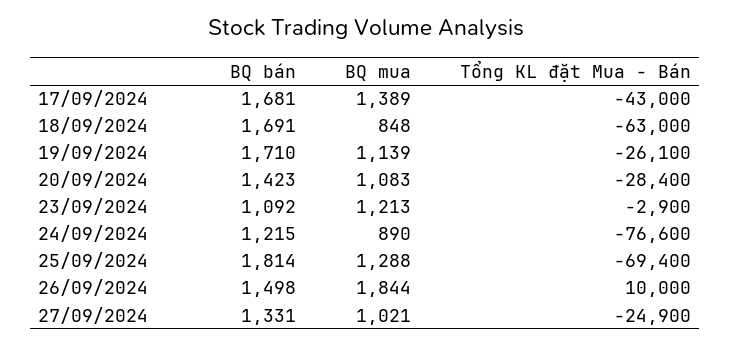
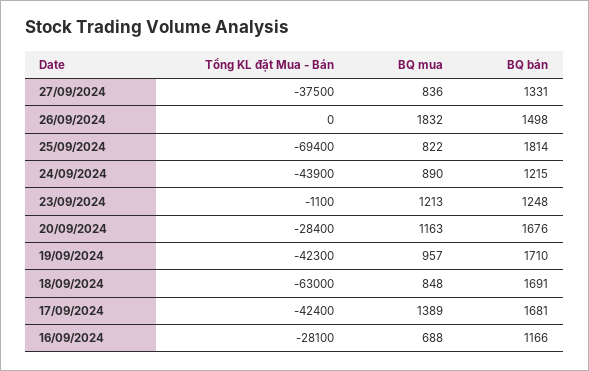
Tổng KL đặt Mua - Bán, 17/09/2024: -43000 -> -42400
BQ mua, 19/09/2024: 1139 -> 957
Tổng KL đặt Mua - Bán, 19/09/2024: -26100 -> -42300
BQ bán, 20/09/2024: 1423 -> 1676
BQ mua, 20/09/2024: 1083 -> 1163
BQ bán, 23/09/2024: 1092 -> 1248
Tổng KL đặt Mua - Bán, 23/09/2024: -2900 -> -1100
Tổng KL đặt Mua - Bán, 24/09/2024: -76600 -> -43900
BQ mua, 25/09/2024: 1288 -> 822
BQ mua, 26/09/2024: 1844 -> 1832
Tổng KL đặt Mua - Bán, 26/09/2024: 10000 -> 0
BQ mua, 27/09/2024: 1021 -> 836
Tổng KL đặt Mua - Bán, 27/09/2024: -24900 -> -37500
Tổng KL đặt Mua - Bán, 16/09/2024: none -> -28100
BQ mua, 16/09/2024: none -> 688
BQ bán, 16/09/2024: none -> 1166

